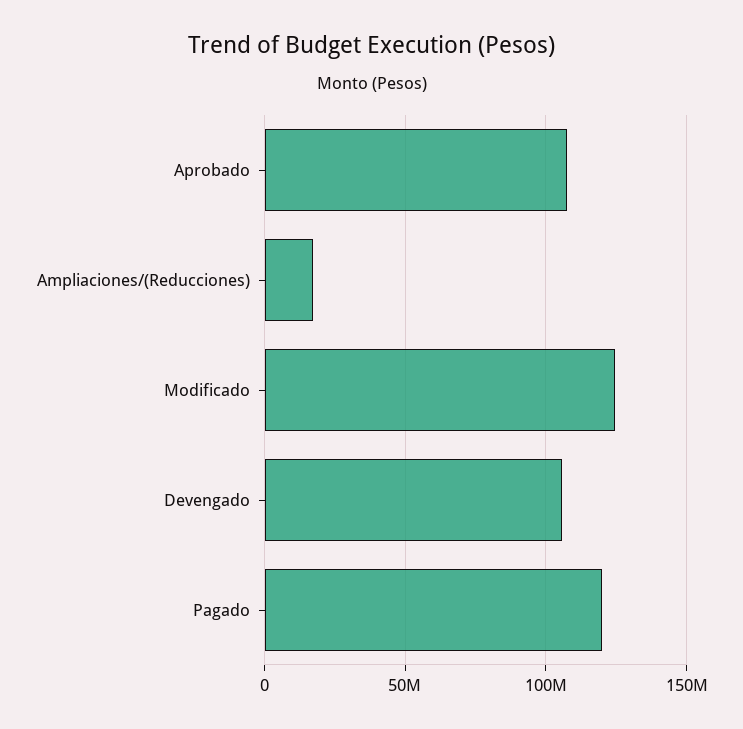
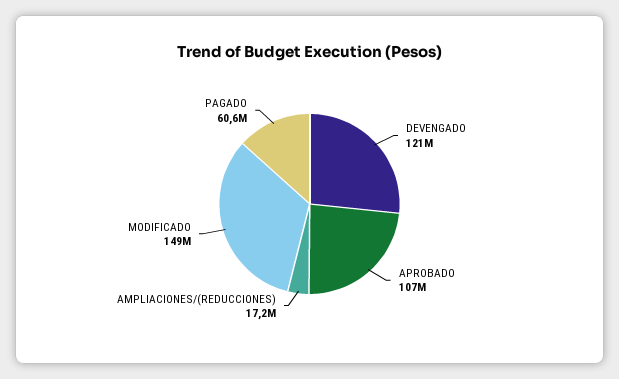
Modificado: 125000000 -> 149000000
Devengado: 105000000 -> 121000000
Pagado: 120000000 -> 60600000

